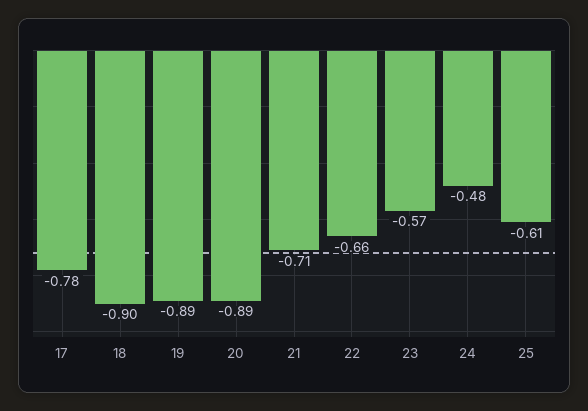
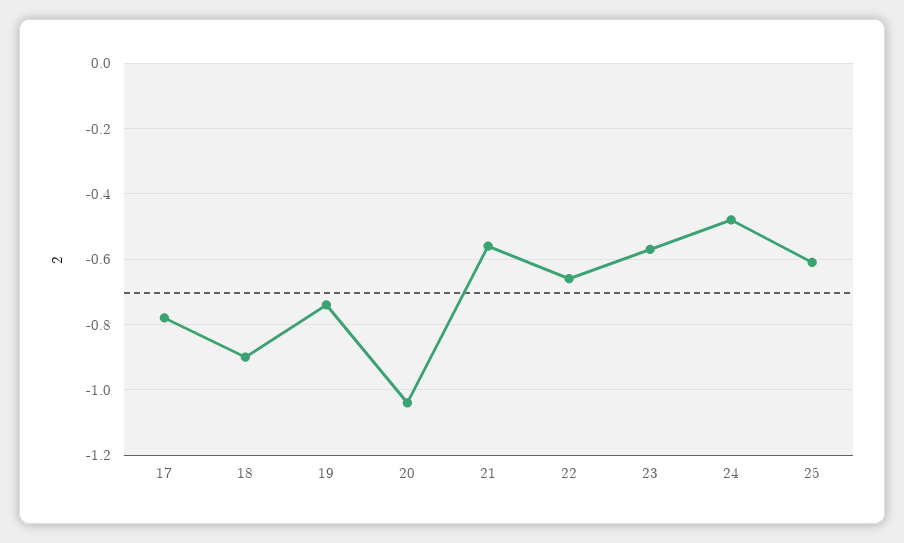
19: -0.89 -> -0.75
20: -0.89 -> -1.05
21: -0.71 -> -0.55

